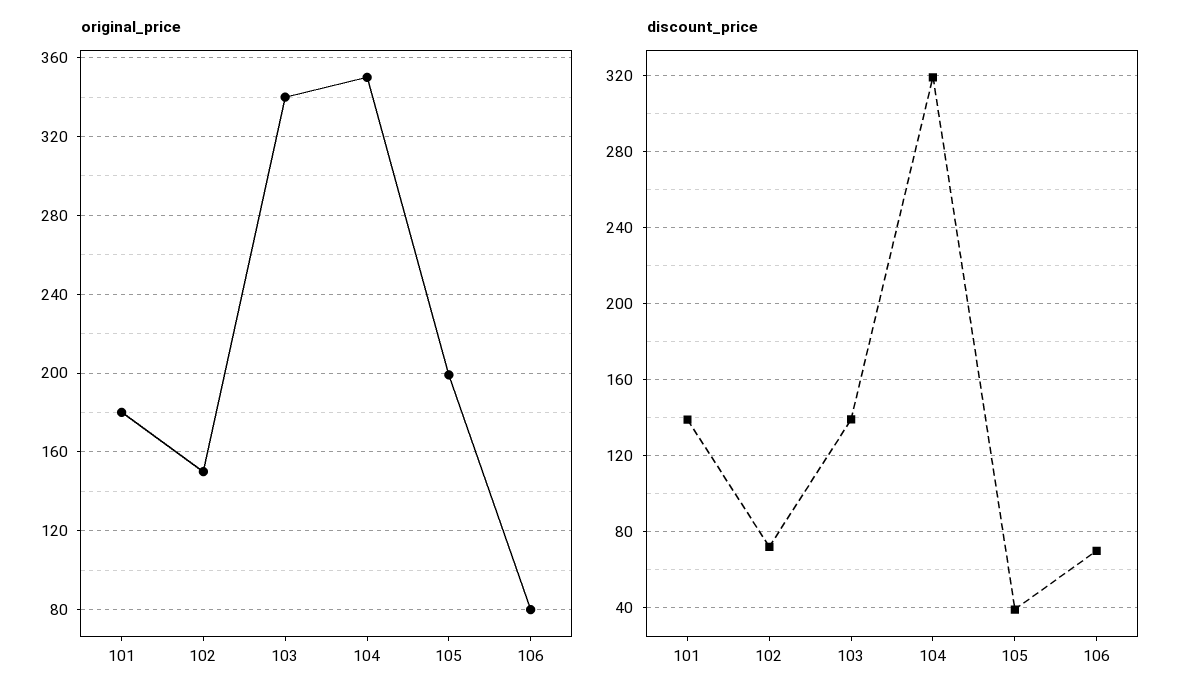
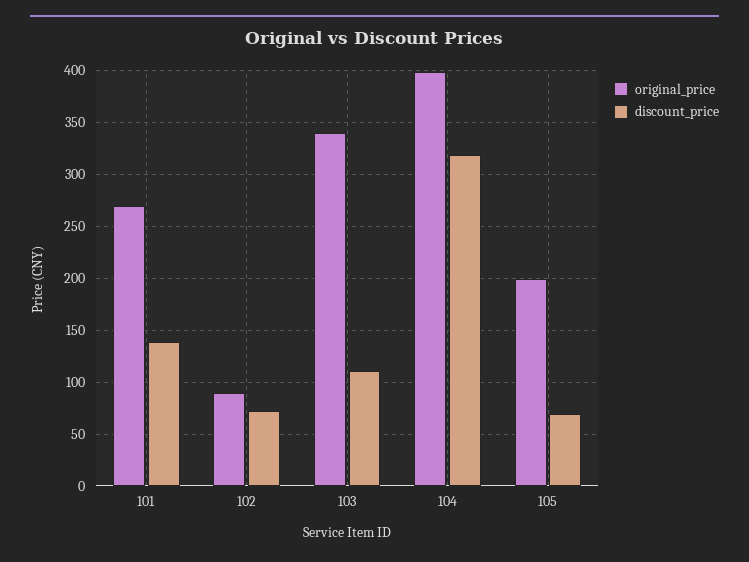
original_price, 101: 180 -> 270
original_price, 102: 150 -> 90
original_price, 104: 350 -> 400
original_price, 106: 80 -> none
discount_price, 103: 140 -> 110
discount_price, 105: 40 -> 70
discount_price, 106: 70 -> none

